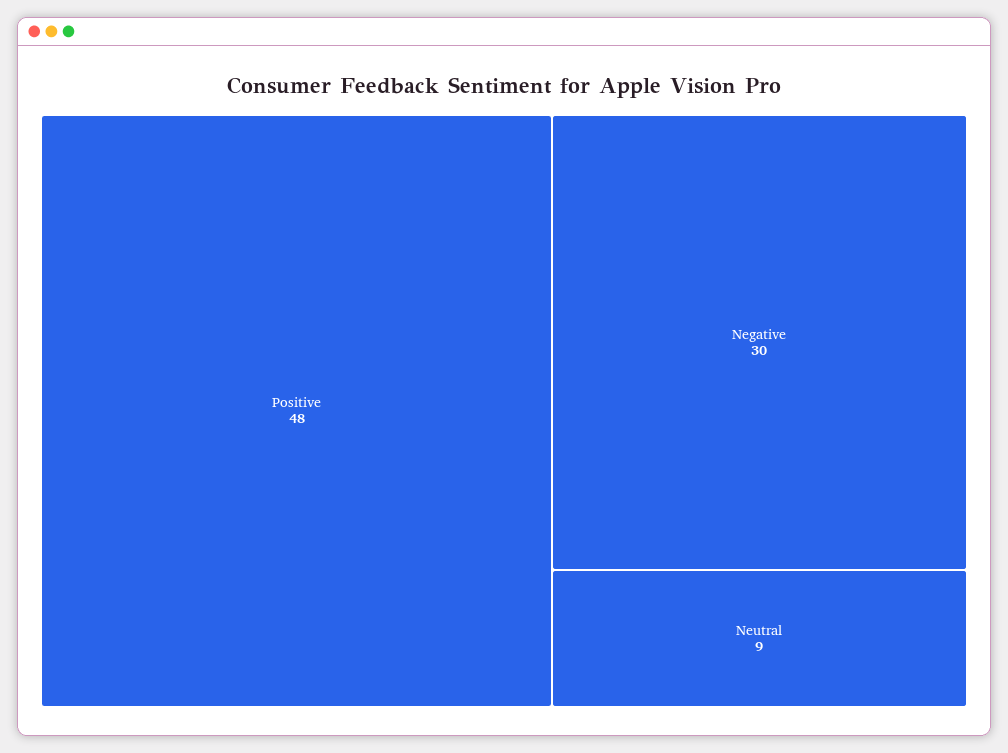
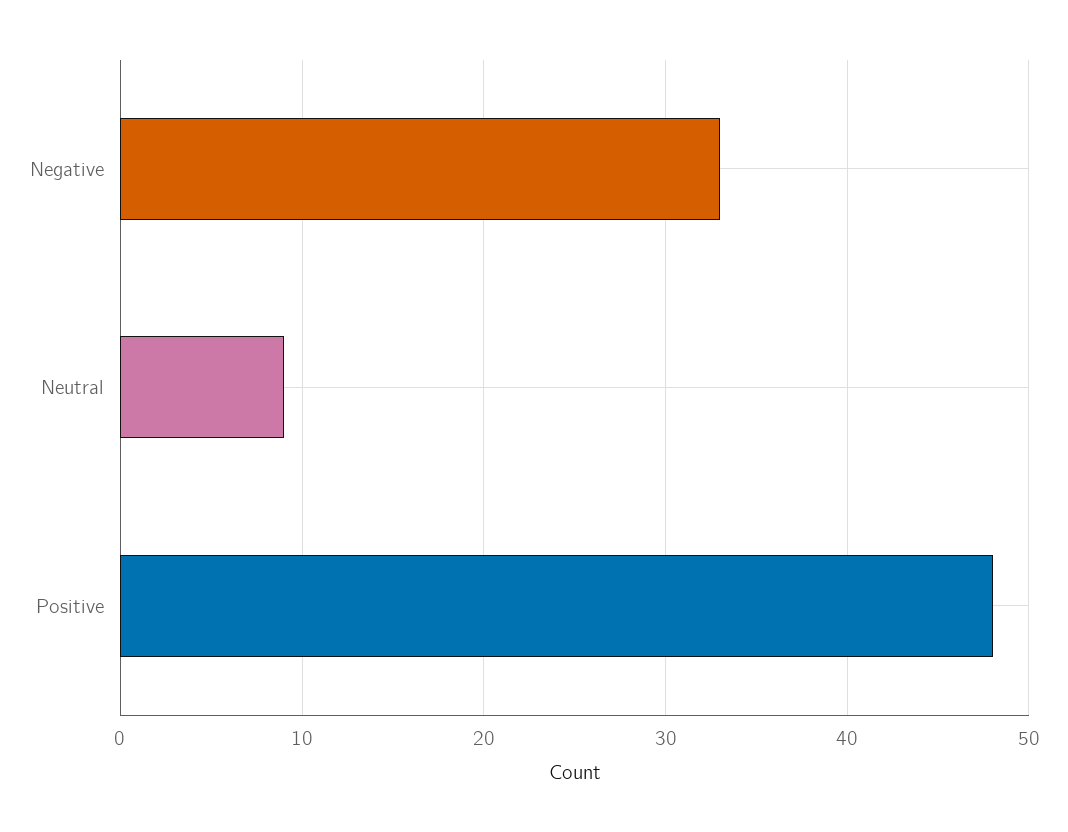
Negative: 30 -> 33

